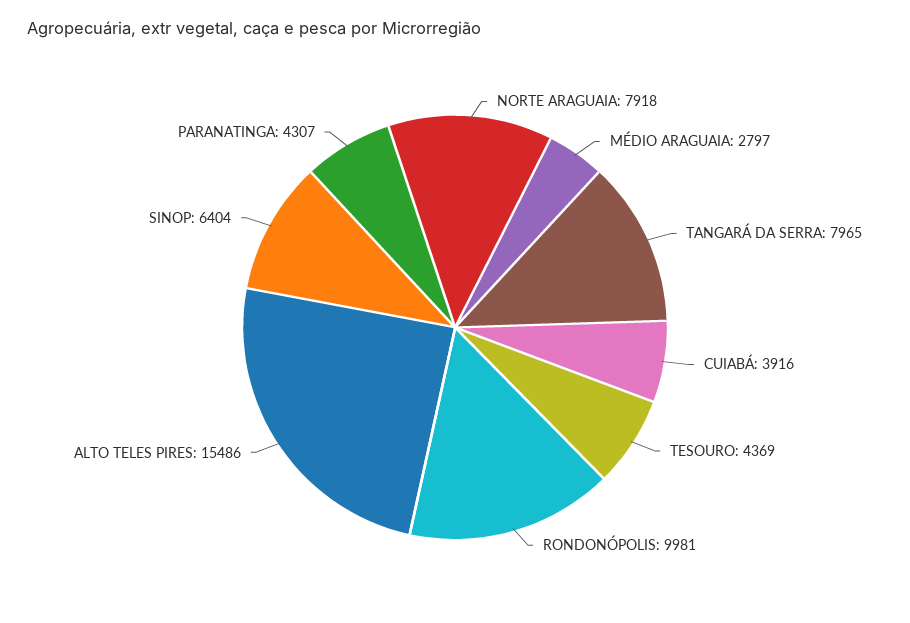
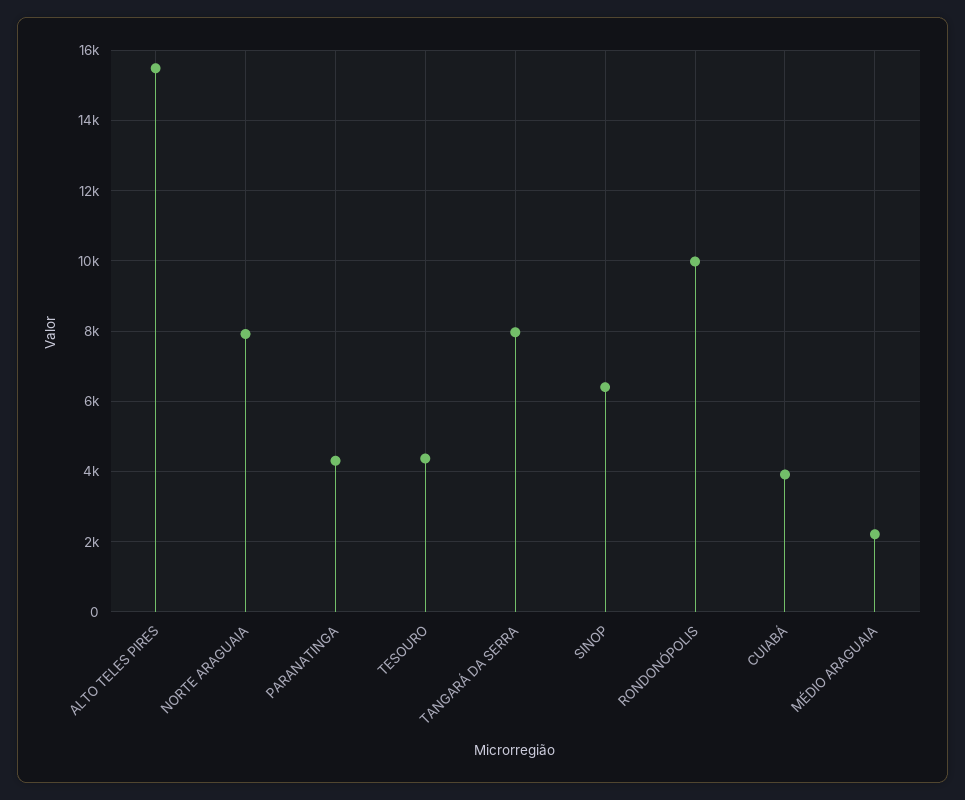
MÉDIO ARAGUAIA: 2797 -> 2200

